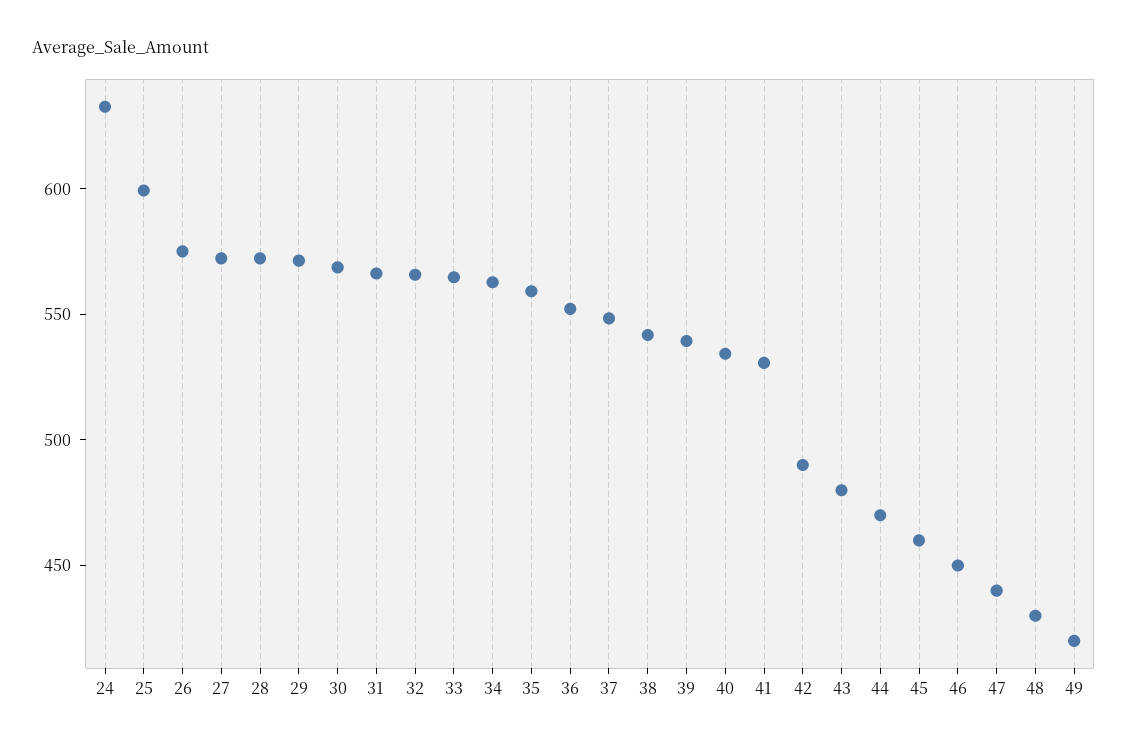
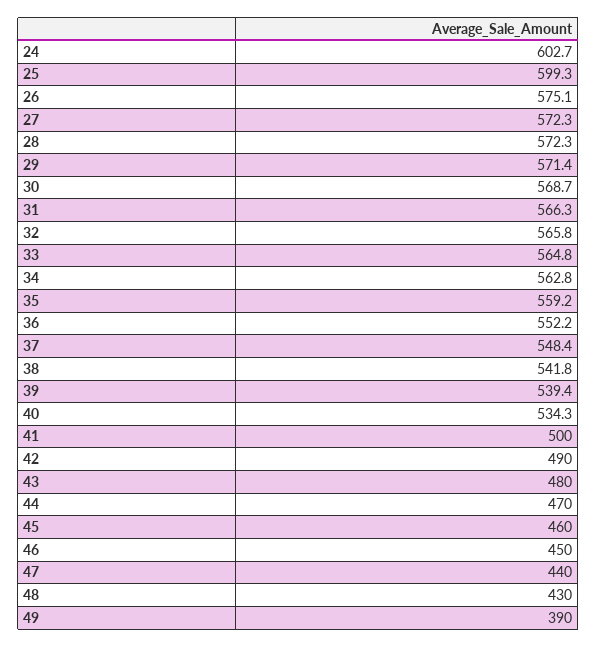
24: 630 -> 602.7
41: 530 -> 500
49: 420 -> 390

